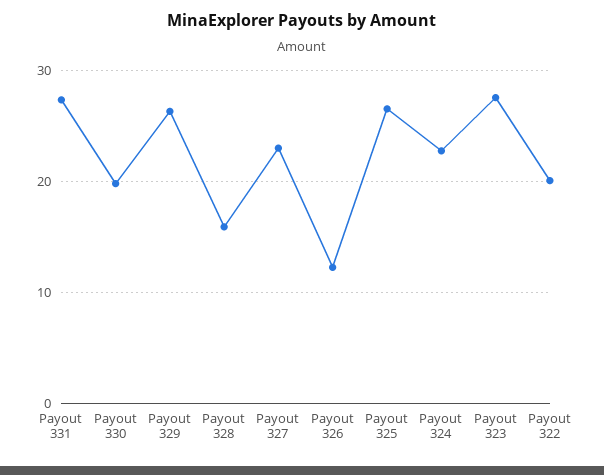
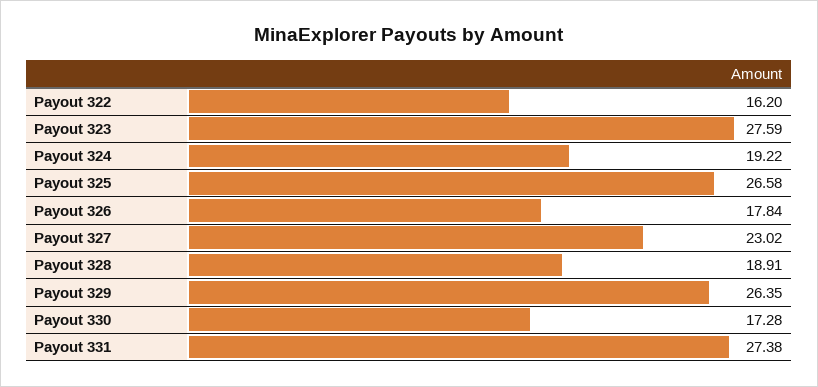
Payout 330: 20 -> 17.28
Payout 328: 16 -> 18.91
Payout 326: 12 -> 17.84
Payout 324: 23 -> 19.22
Payout 322: 20 -> 16.2

